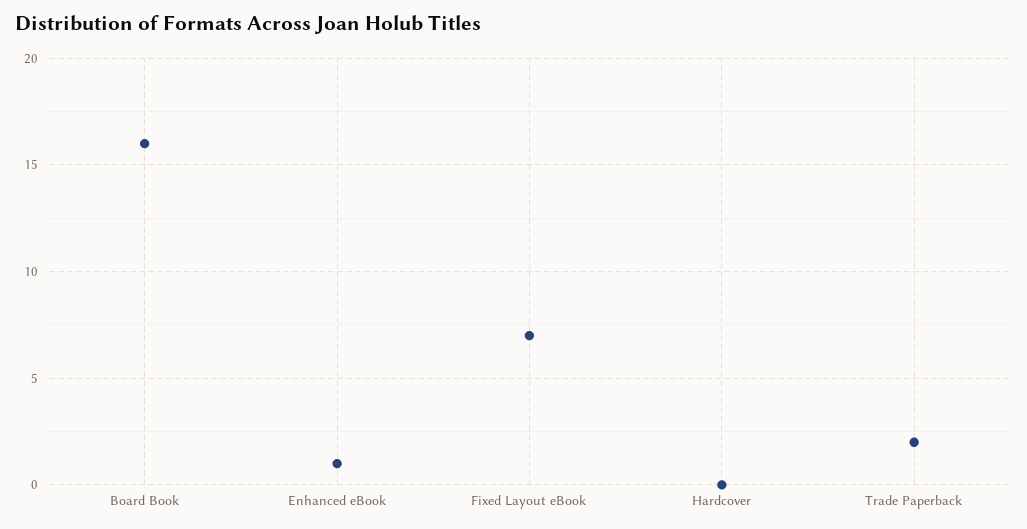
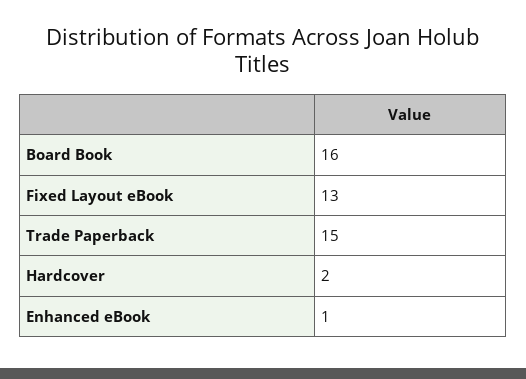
Fixed Layout eBook: 7 -> 13
Hardcover: 0 -> 2
Trade Paperback: 2 -> 15

